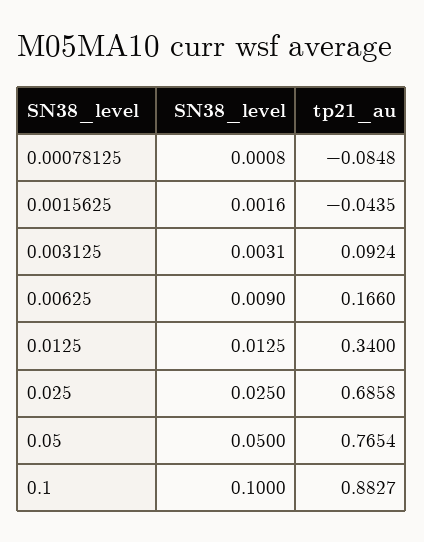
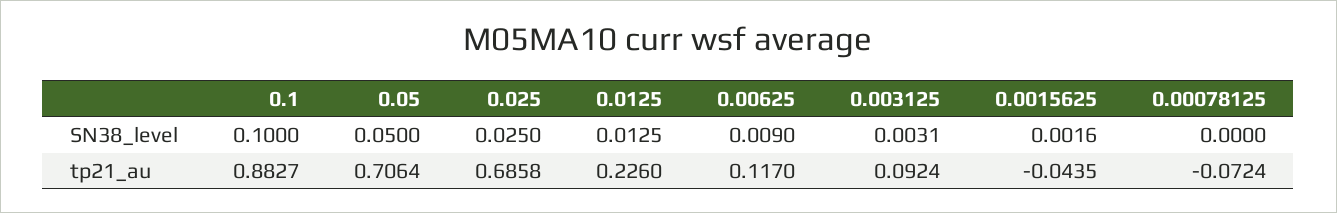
SN38_level, 0.00078125: 0.0008 -> 0
tp21_au, 0.00078125: -0.0848 -> -0.0724
tp21_au, 0.00625: 0.166 -> 0.117
tp21_au, 0.0125: 0.34 -> 0.226
tp21_au, 0.05: 0.7654 -> 0.7064

